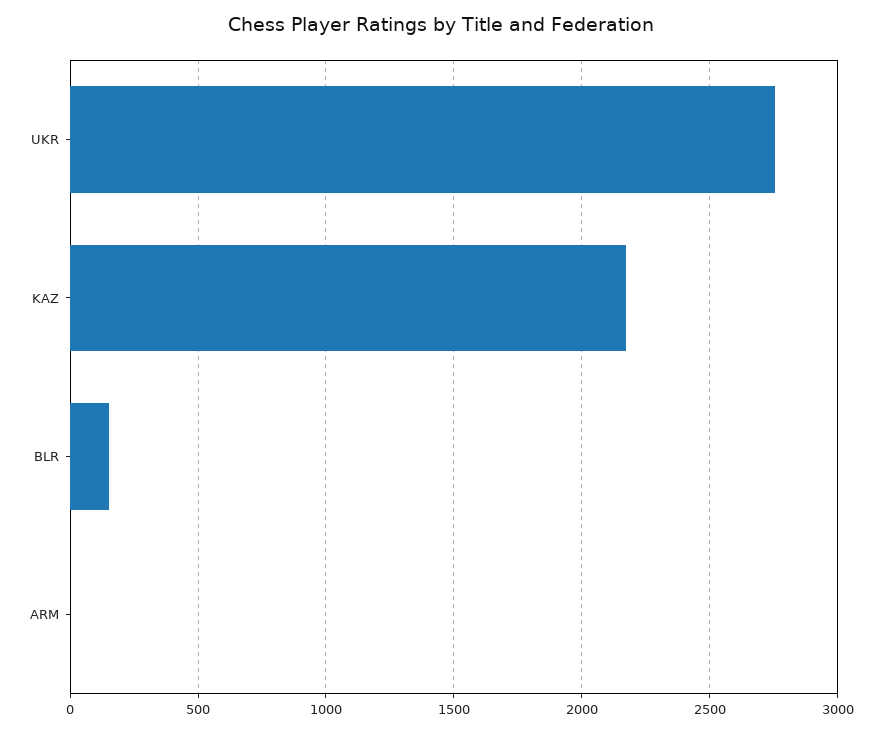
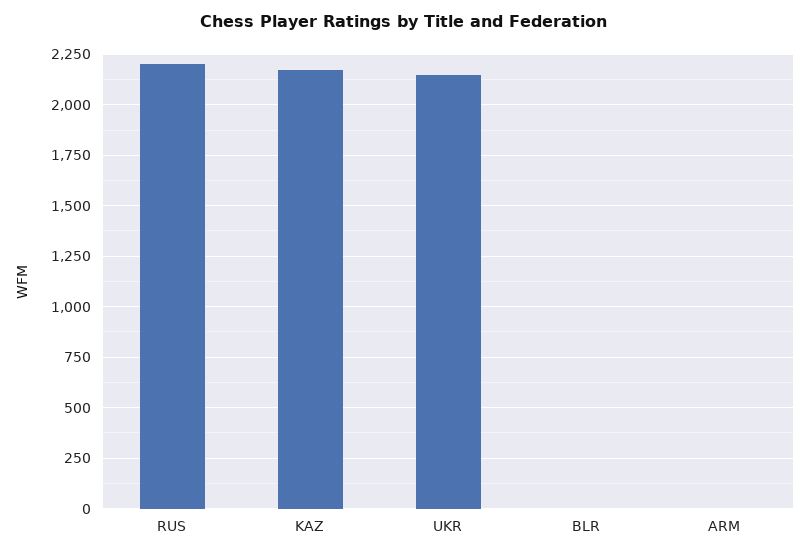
UKR: 2750 -> 2150
BLR: 150 -> 0
RUS: none -> 2200

